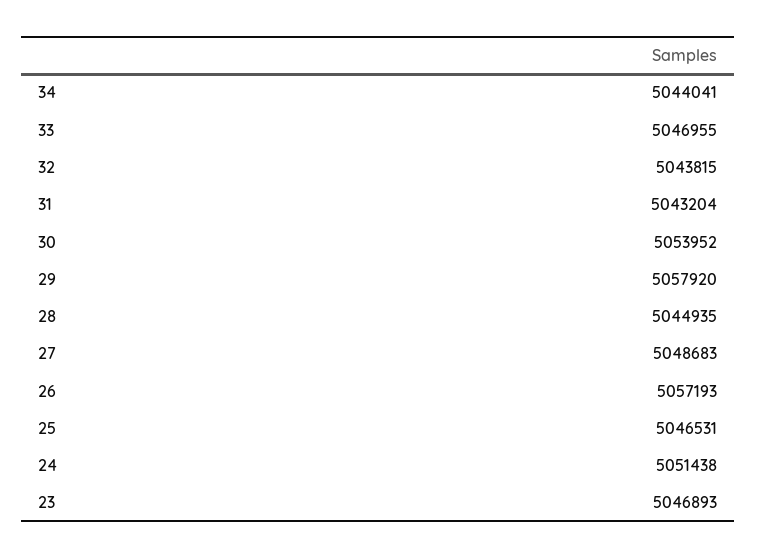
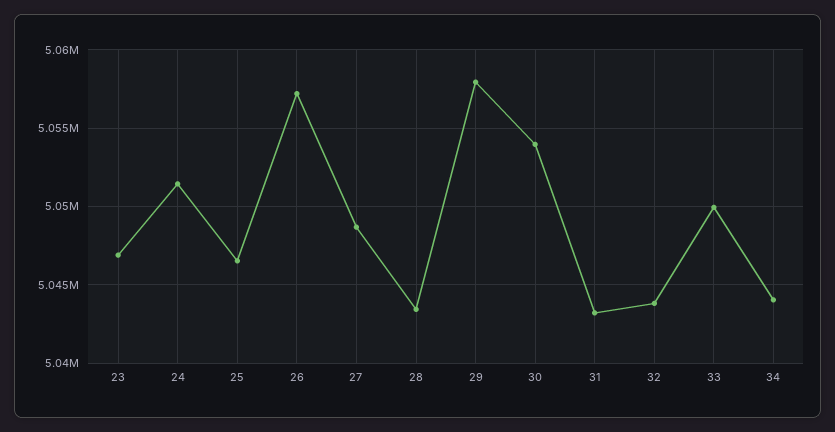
33: 5046955 -> 5050000
28: 5044935 -> 5043500

